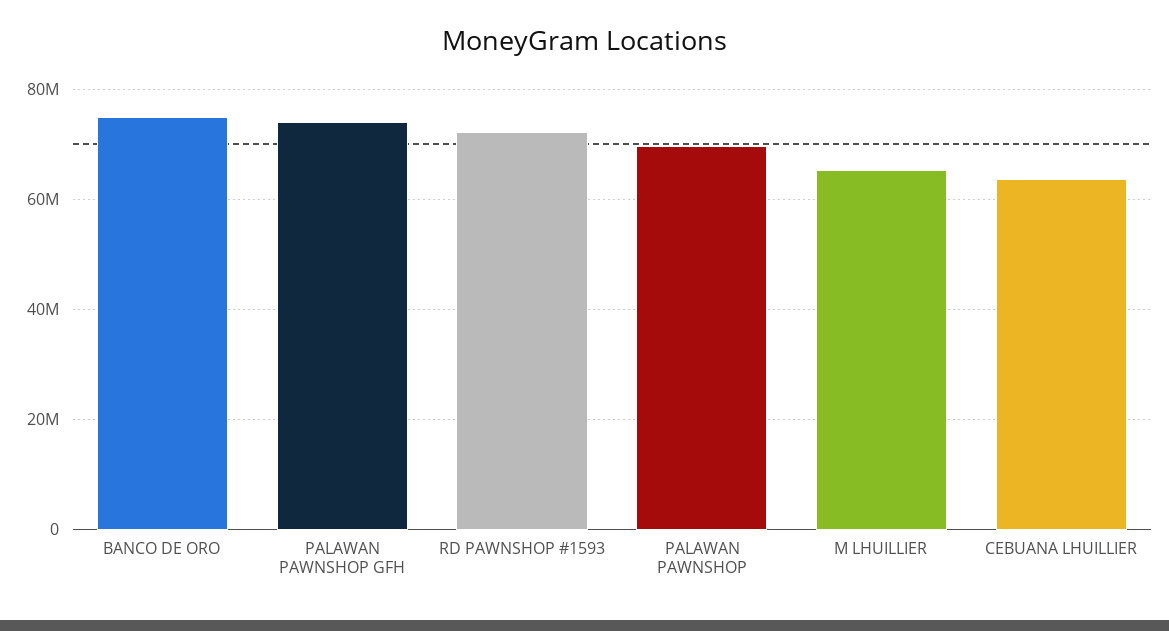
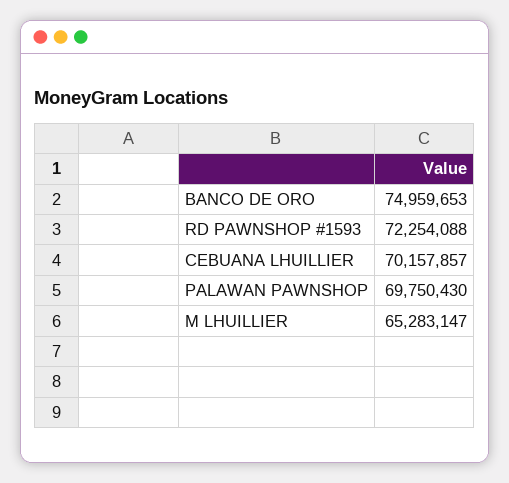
PALAWAN PAWNSHOP GFH: 74000000 -> none
CEBUANA LHUILLIER: 64000000 -> 70157857

